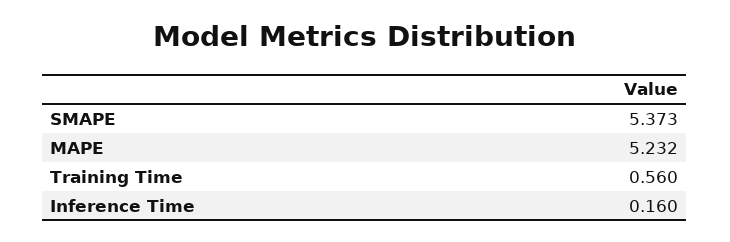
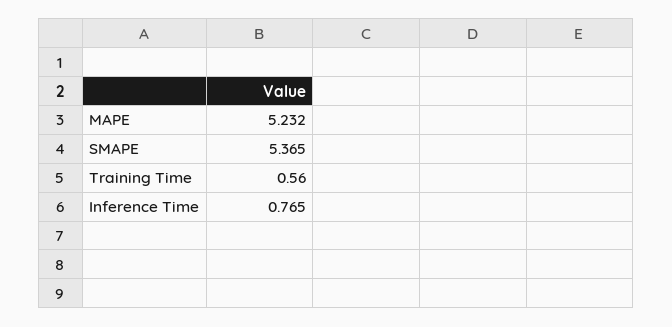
SMAPE: 5.373 -> 5.365
Inference Time: 0.16 -> 0.765

